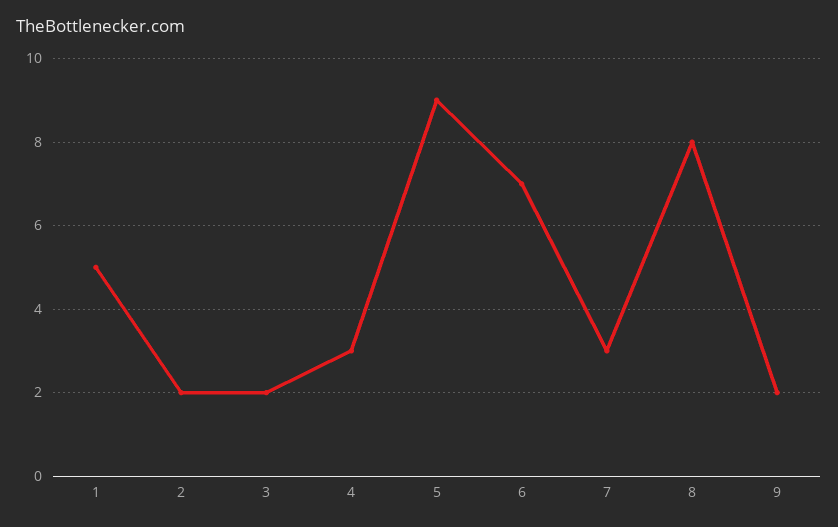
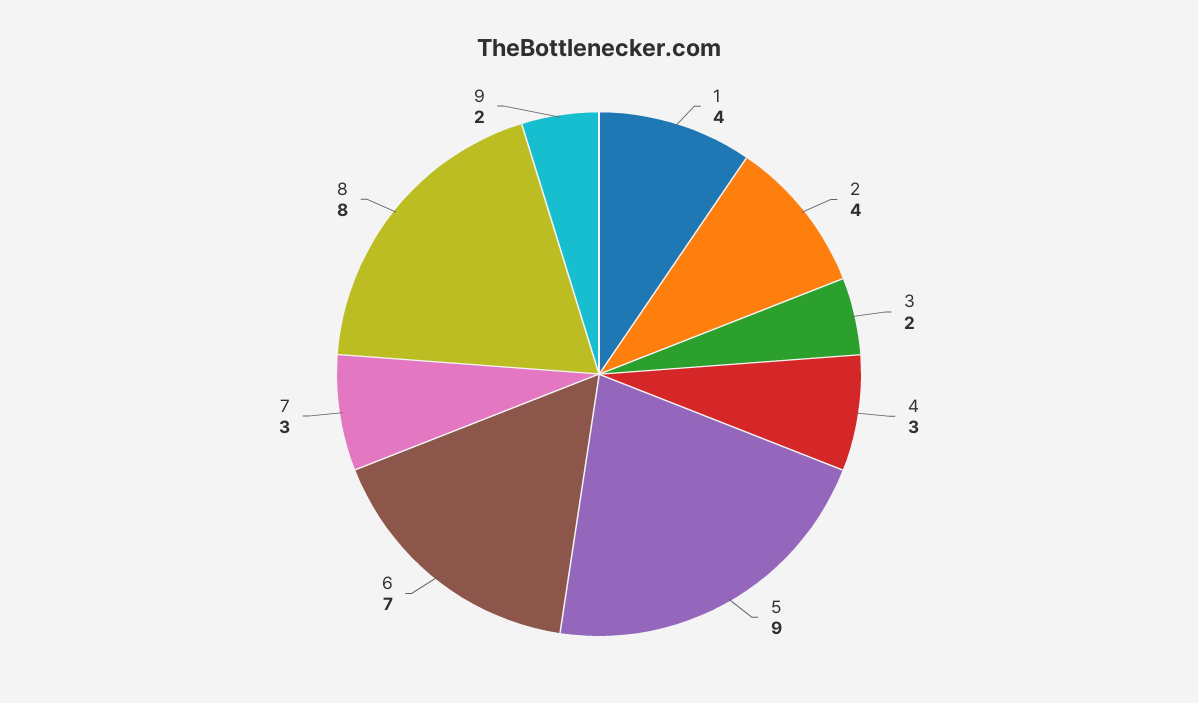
1: 5 -> 4
2: 2 -> 4

